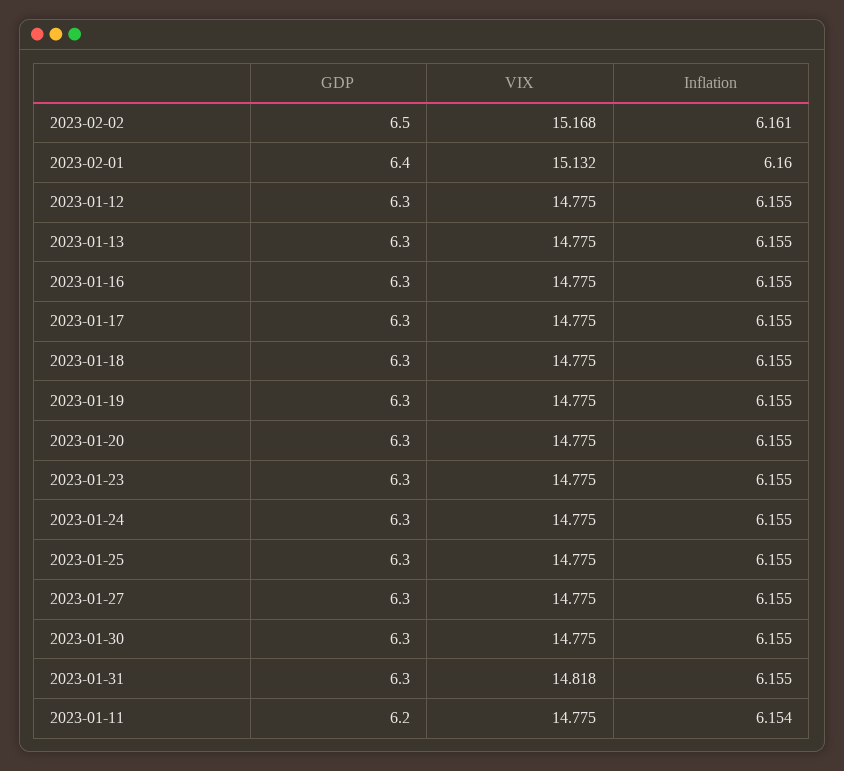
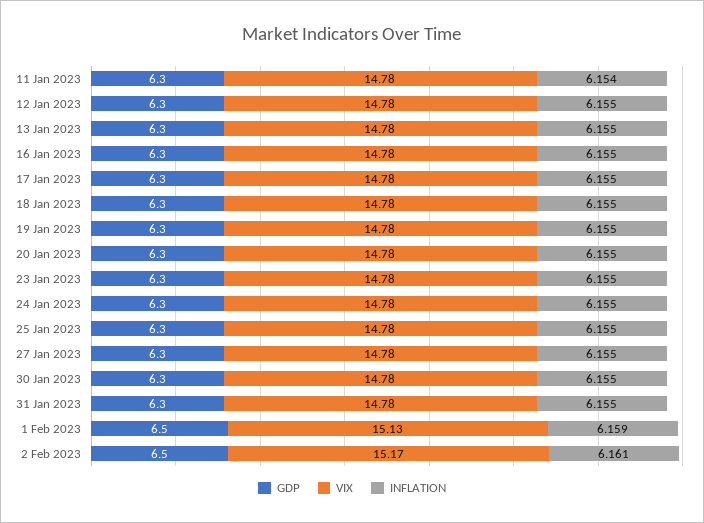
GDP, 2023-02-01: 6.4 -> 6.5
Inflation, 2023-02-01: 6.16 -> 6.159
VIX, 2023-01-31: 14.818 -> 14.78
GDP, 2023-01-11: 6.2 -> 6.3

